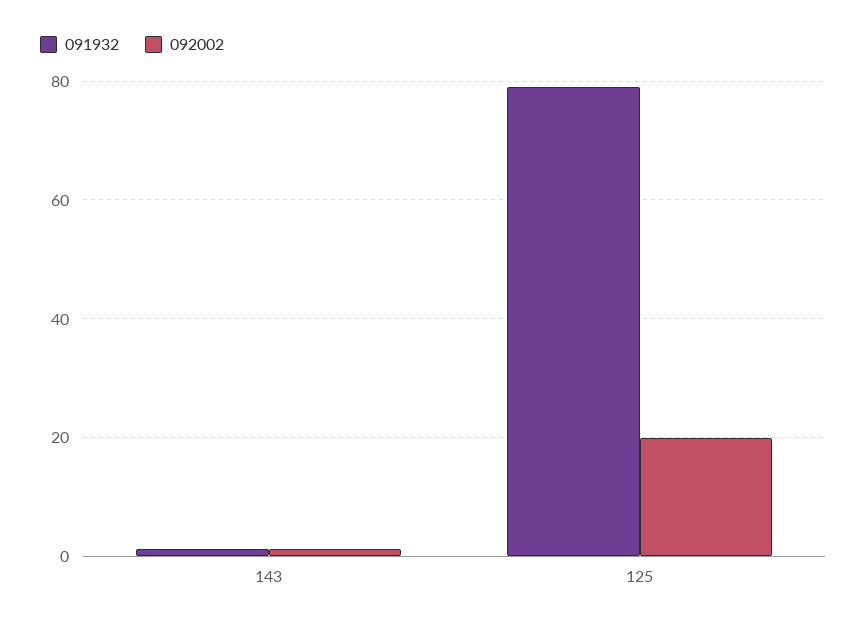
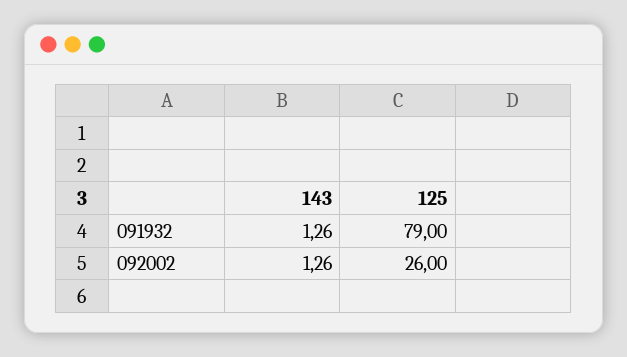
092002, 125: 20 -> 26

